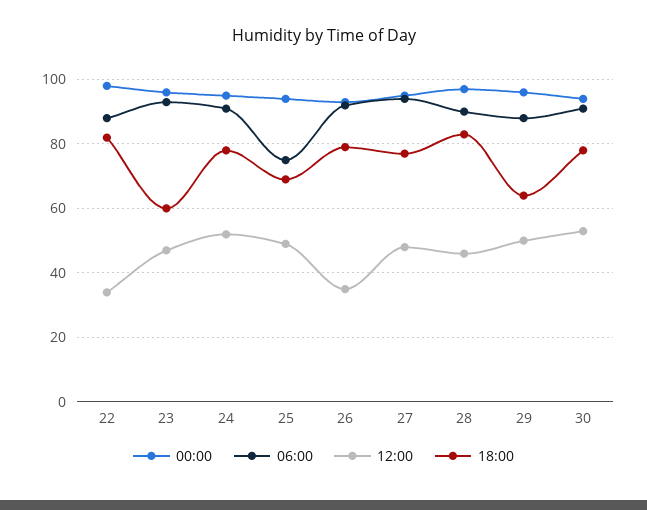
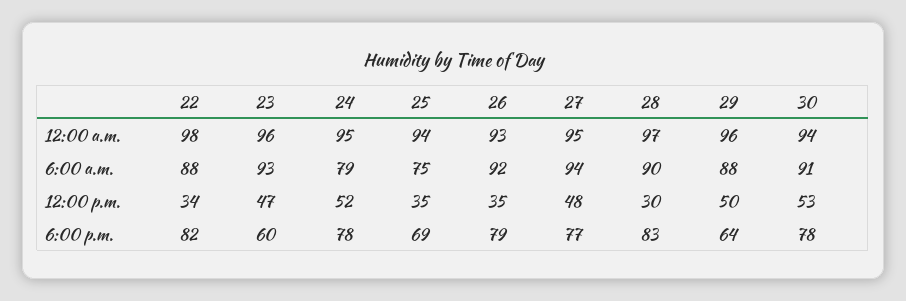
06:00, 24: 90 -> 79
12:00, 25: 50 -> 35
12:00, 28: 45 -> 30

